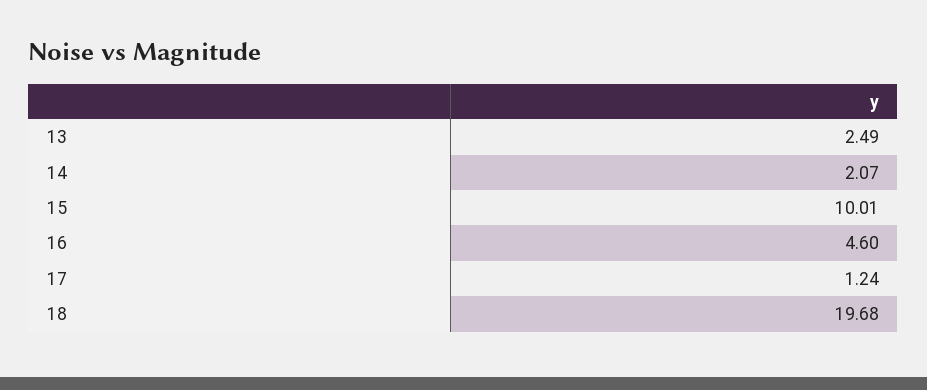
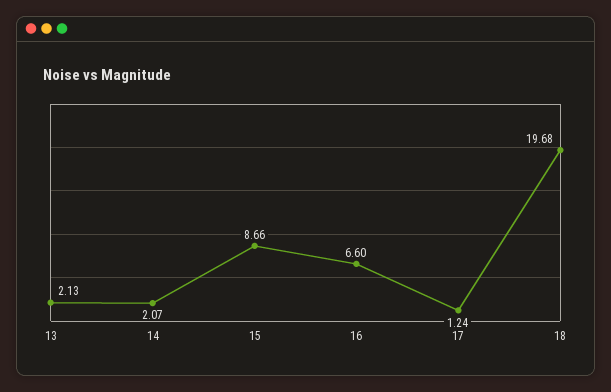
13: 2.49 -> 2.13
15: 10.01 -> 8.66
16: 4.6 -> 6.6

